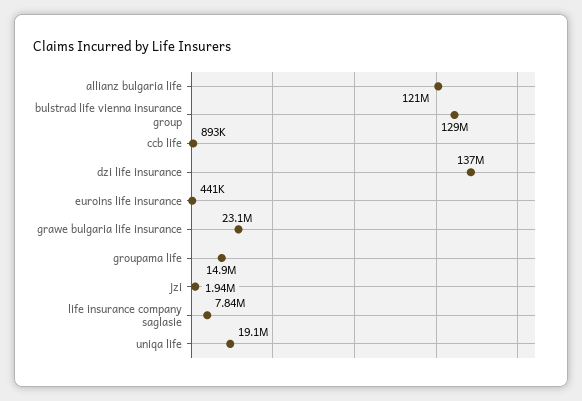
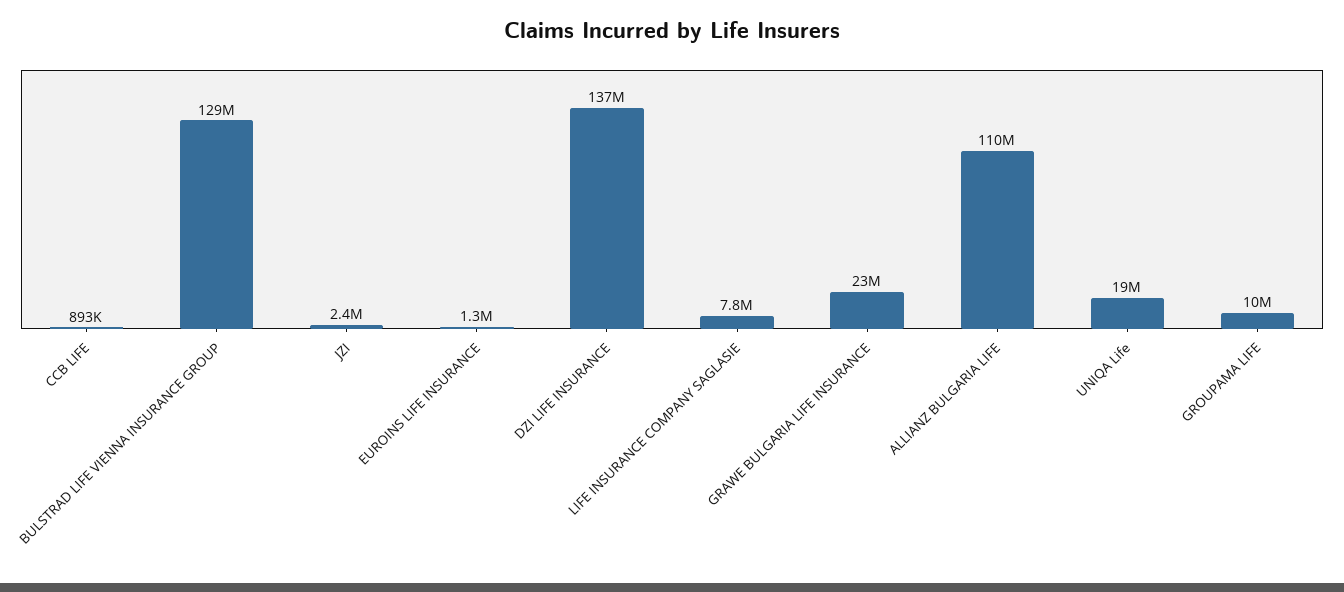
allianz bulgaria life: 121000000 -> 110000000
euroins life insurance: 441000 -> 1300000
groupama life: 14900000 -> 10000000
jzi: 1940000 -> 2400000

